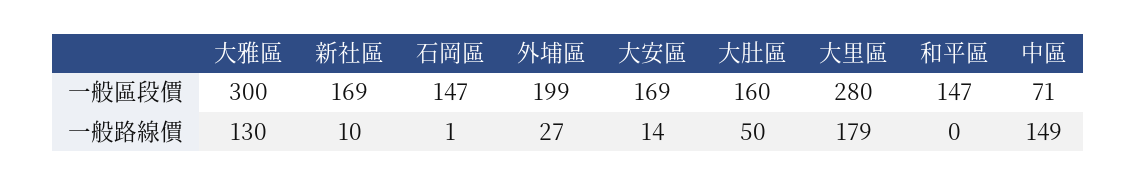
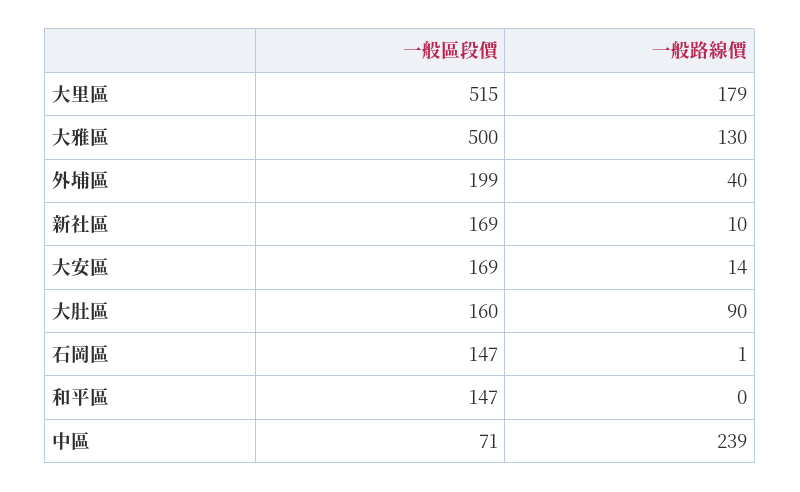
大雅區, 一般區段價: 300 -> 500
大里區, 一般區段價: 280 -> 515
外埔區, 一般路線價: 27 -> 40
大肚區, 一般路線價: 50 -> 90
中區, 一般路線價: 149 -> 239

